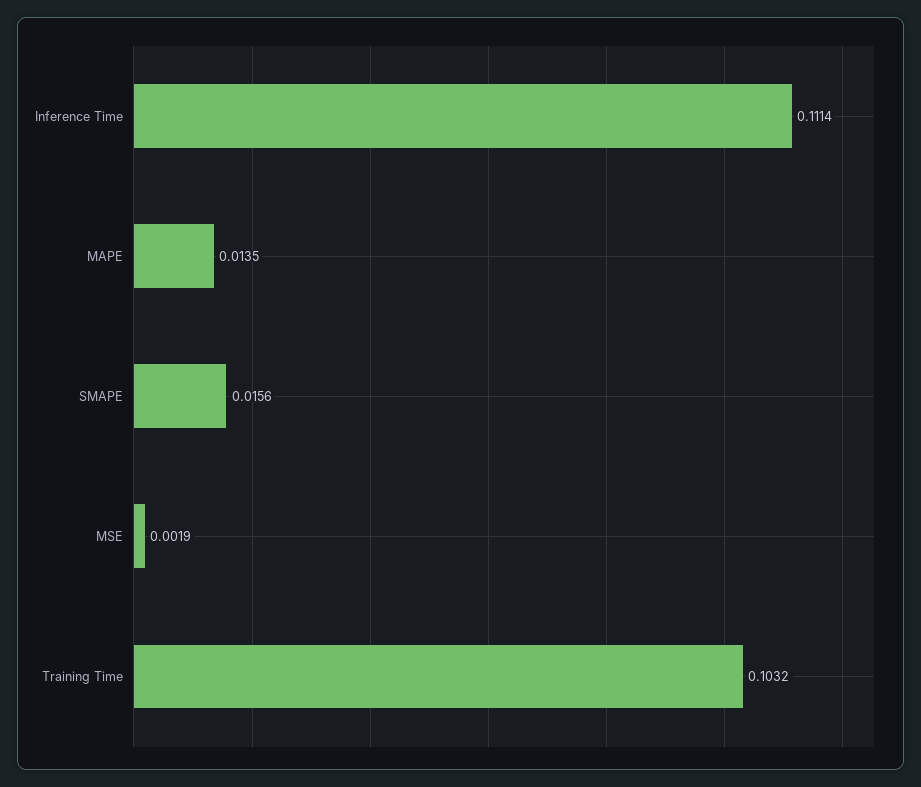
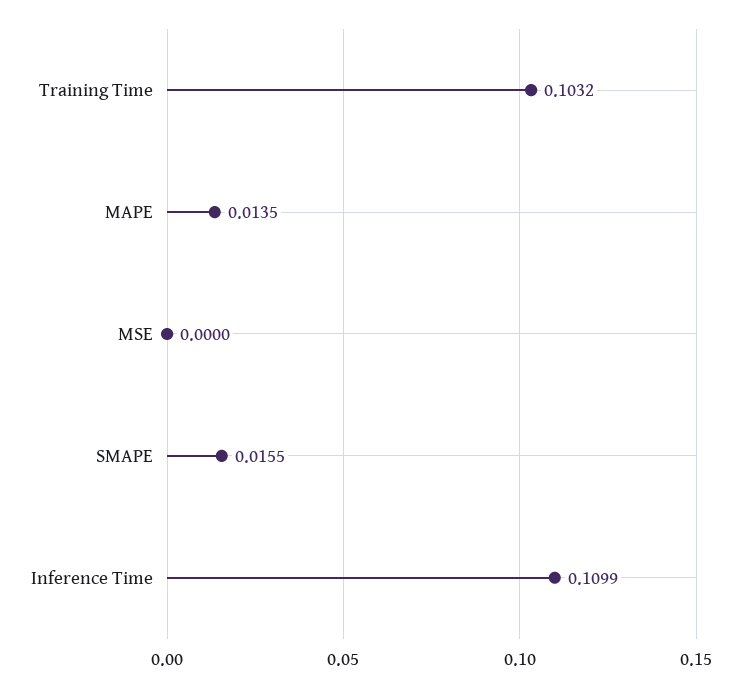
Inference Time: 0.1114 -> 0.1099
SMAPE: 0.0156 -> 0.0155
MSE: 0.0019 -> 0

